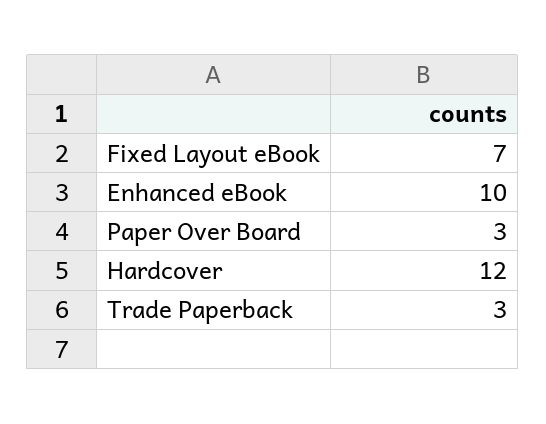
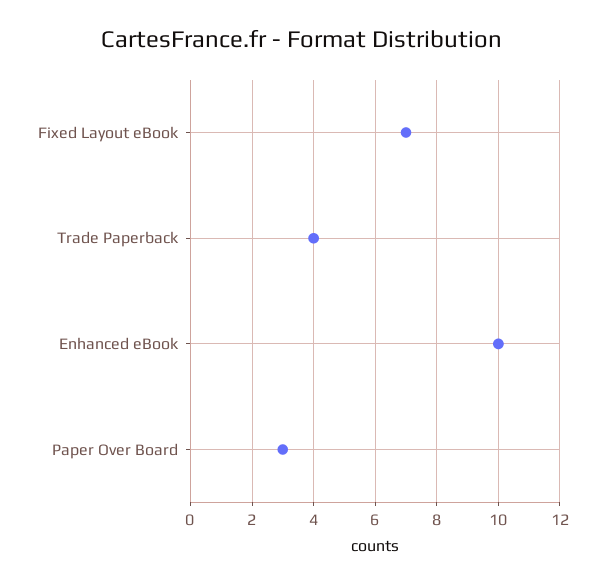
Hardcover: 12 -> none
Trade Paperback: 3 -> 4

